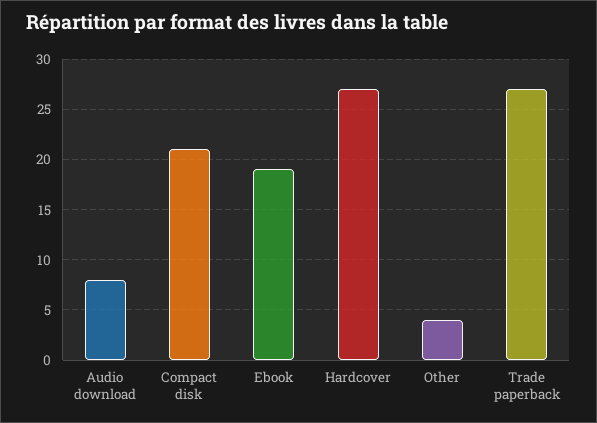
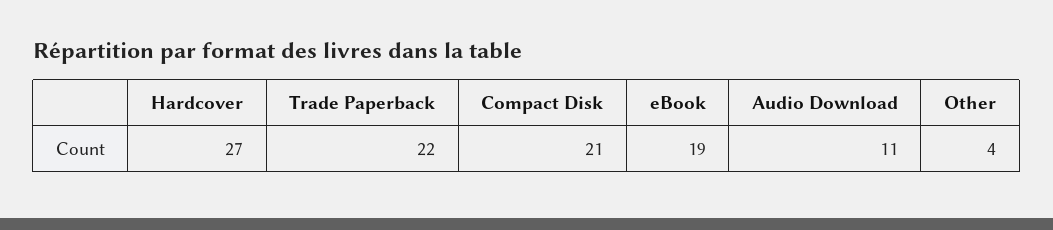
Audio download: 8 -> 11
Trade paperback: 27 -> 22

